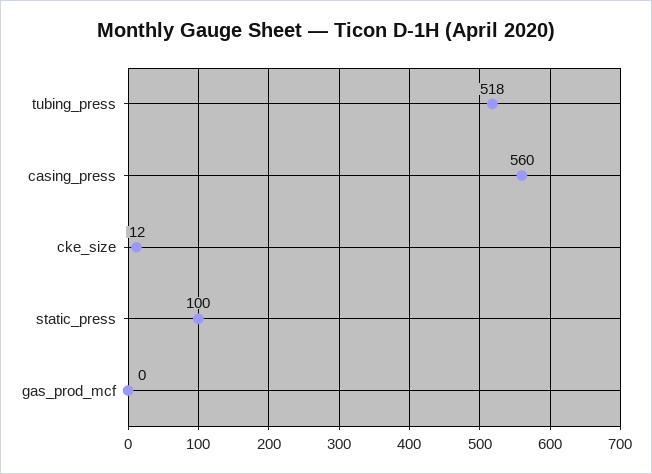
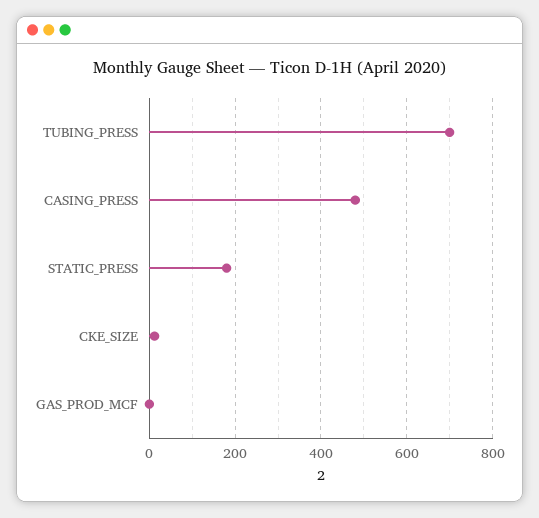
tubing_press: 518 -> 700
casing_press: 560 -> 480
static_press: 100 -> 180

